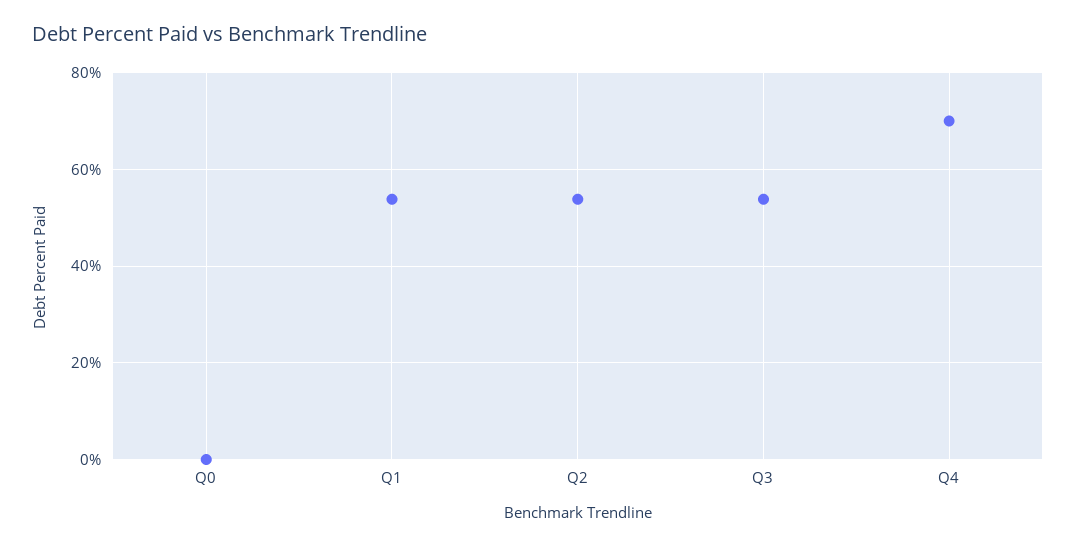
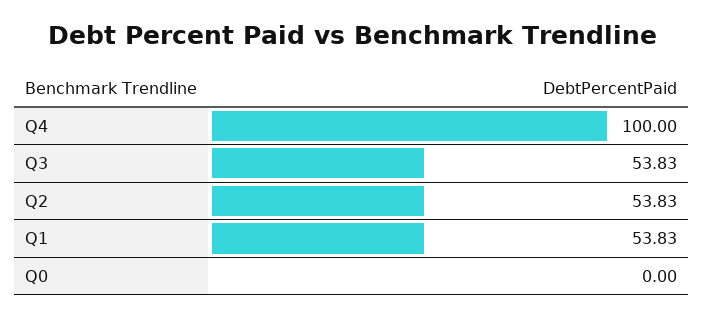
Q4: 70 -> 100

